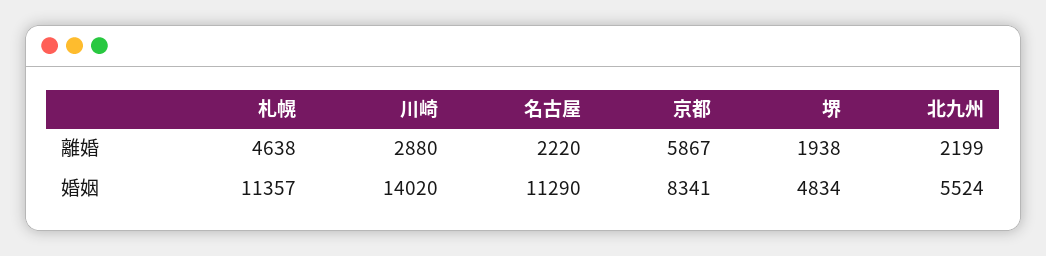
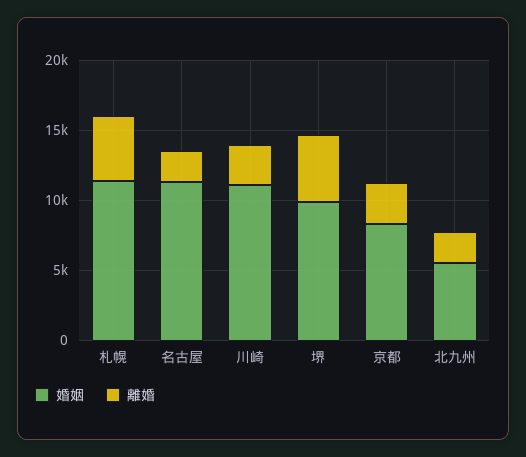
離婚, 京都: 5867 -> 3000
離婚, 堺: 1938 -> 5000
婚姻, 川崎: 14020 -> 11000
婚姻, 堺: 4834 -> 10000

